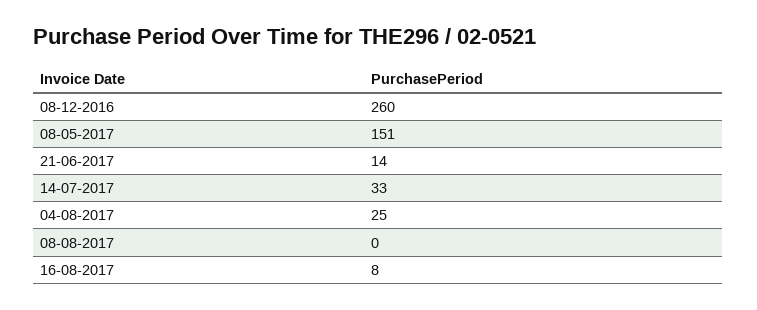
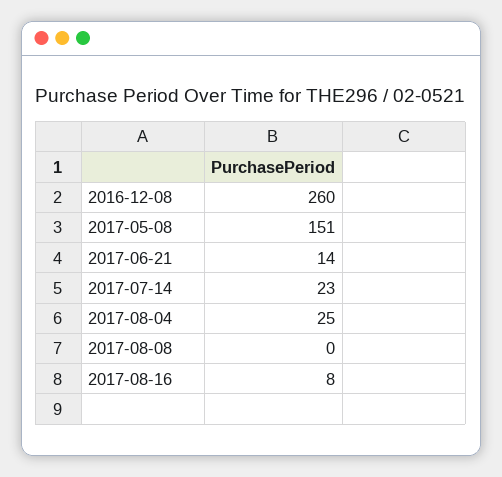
14-07-2017: 33 -> 23

